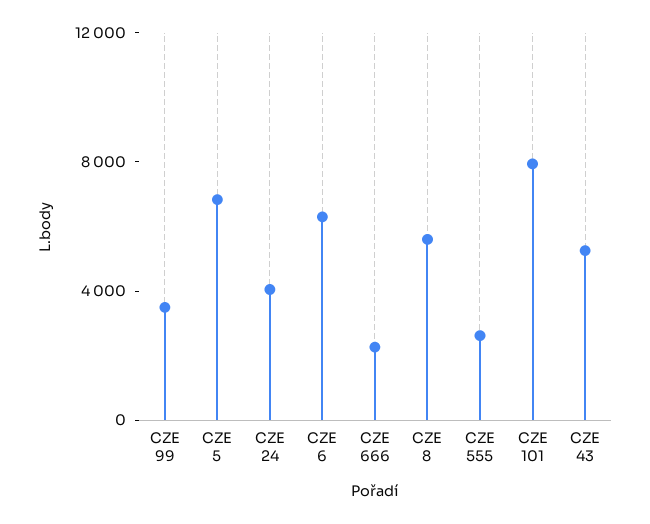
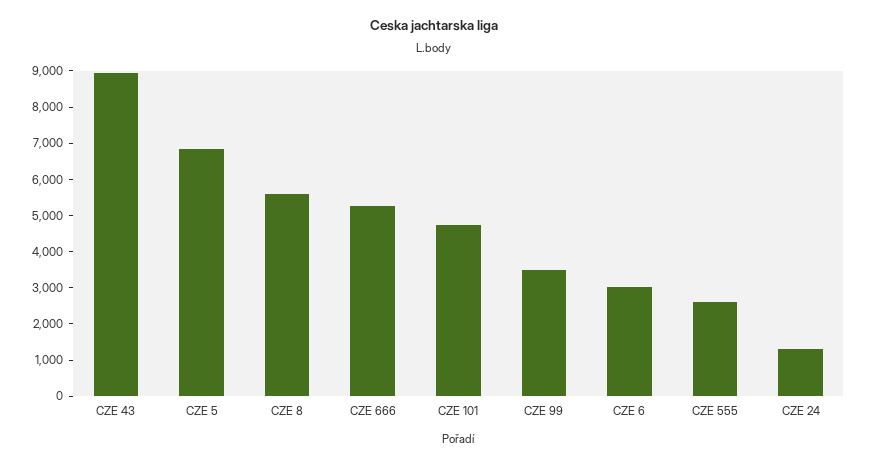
CZE 24: 4000 -> 1250
CZE 6: 6000 -> 3000
CZE 666: 2000 -> 5250
CZE 101: 8000 -> 4750
CZE 43: 5000 -> 9000

